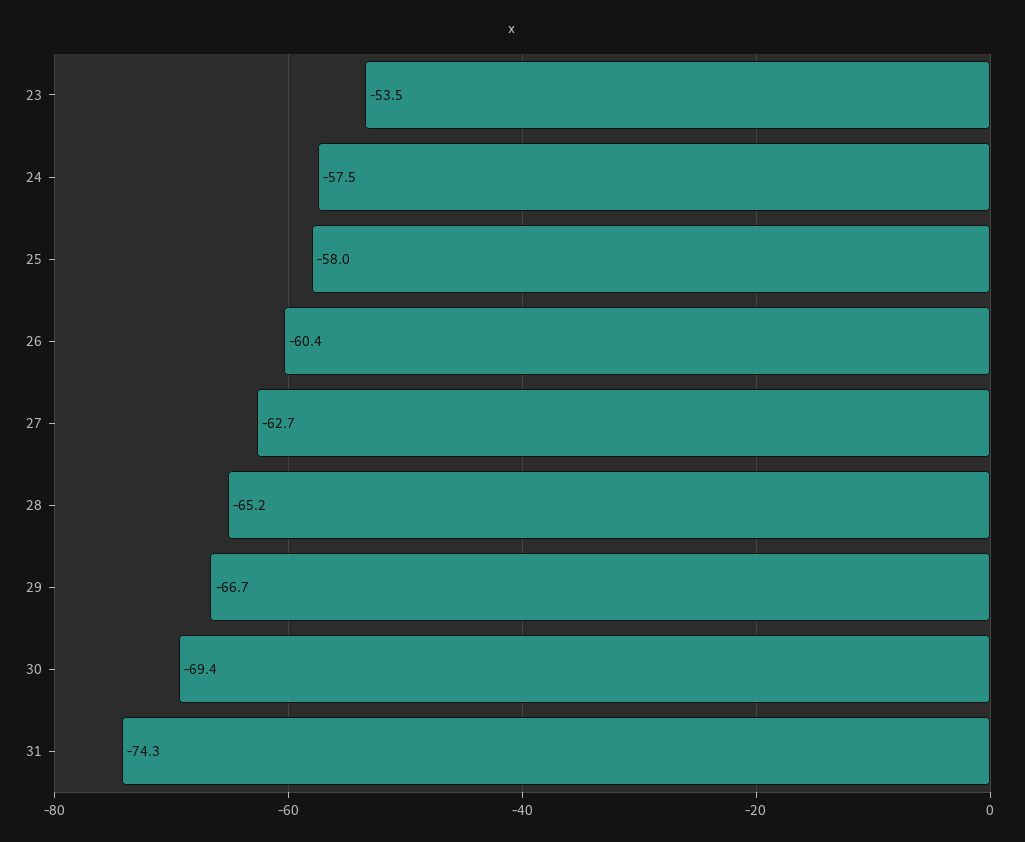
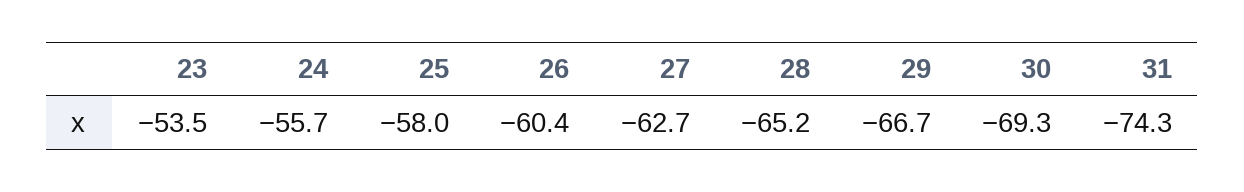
24: -57.5 -> -55.7
30: -69.4 -> -69.3

